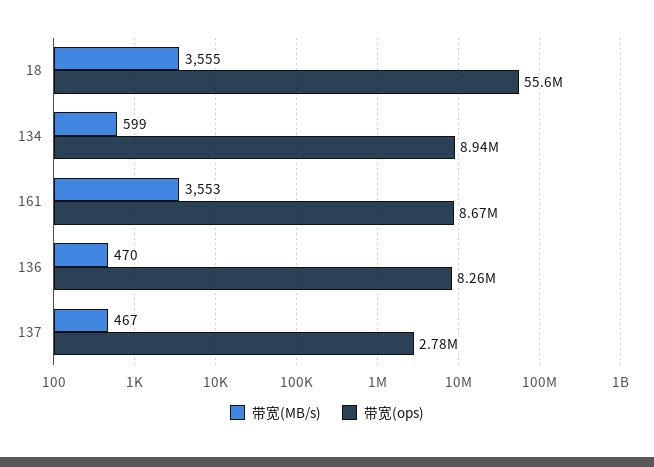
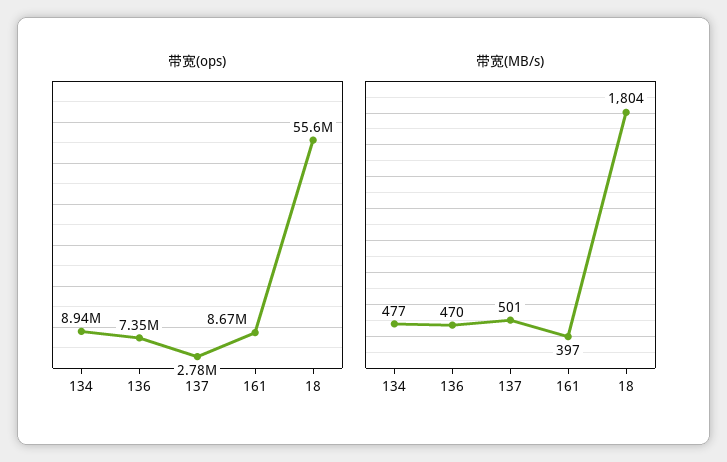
带宽(MB/s), 18: 3555 -> 1804
带宽(MB/s), 134: 599 -> 477
带宽(MB/s), 161: 3553 -> 397
带宽(ops), 136: 8260000 -> 7350000
带宽(MB/s), 137: 467 -> 501

